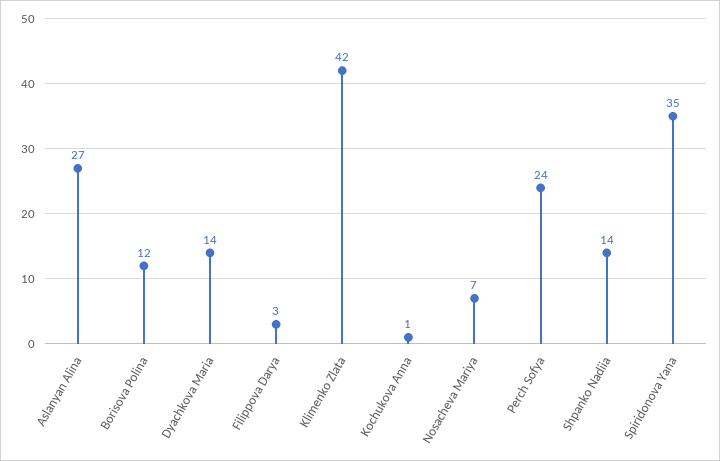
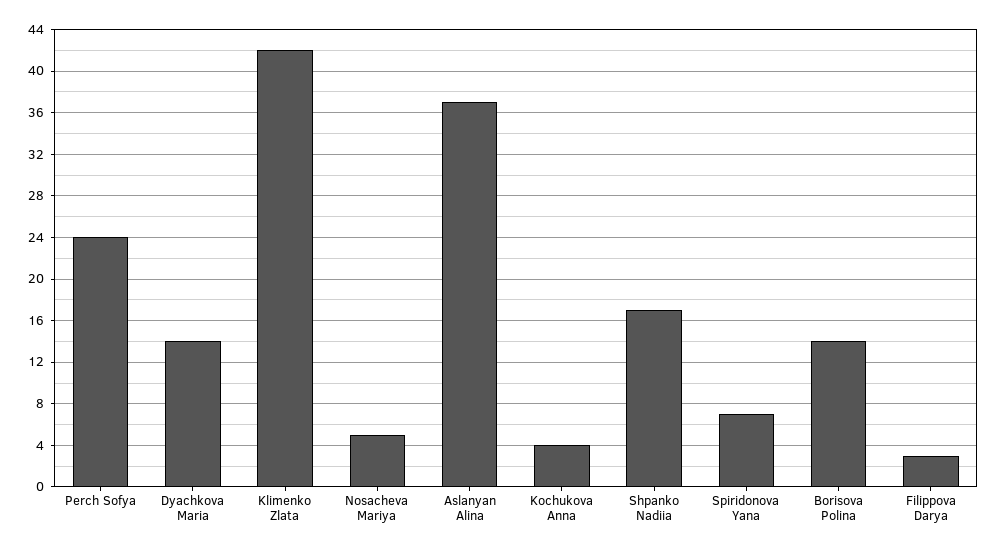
Aslanyan Alina: 27 -> 37
Borisova Polina: 12 -> 14
Kochukova Anna: 1 -> 4
Nosacheva Mariya: 7 -> 5
Shpanko Nadiia: 14 -> 17
Spiridonova Yana: 35 -> 7

